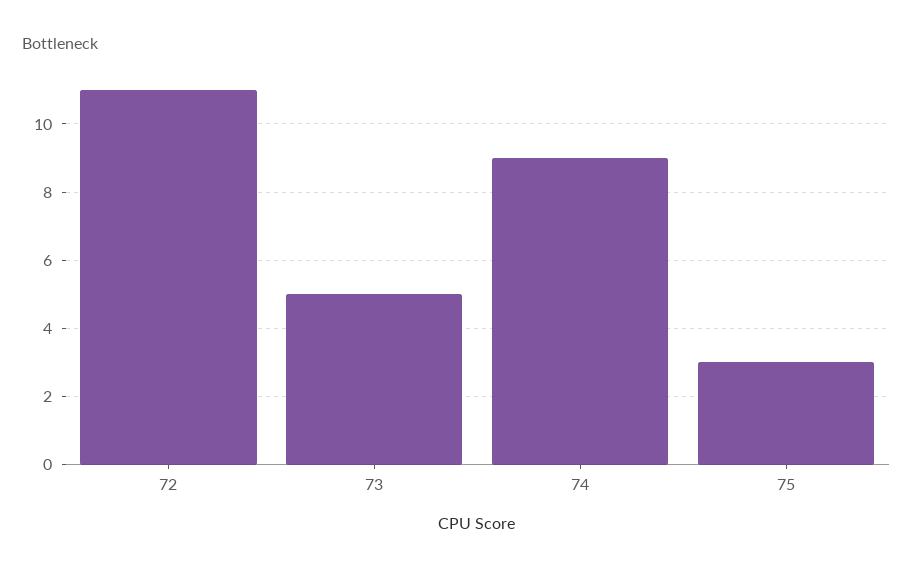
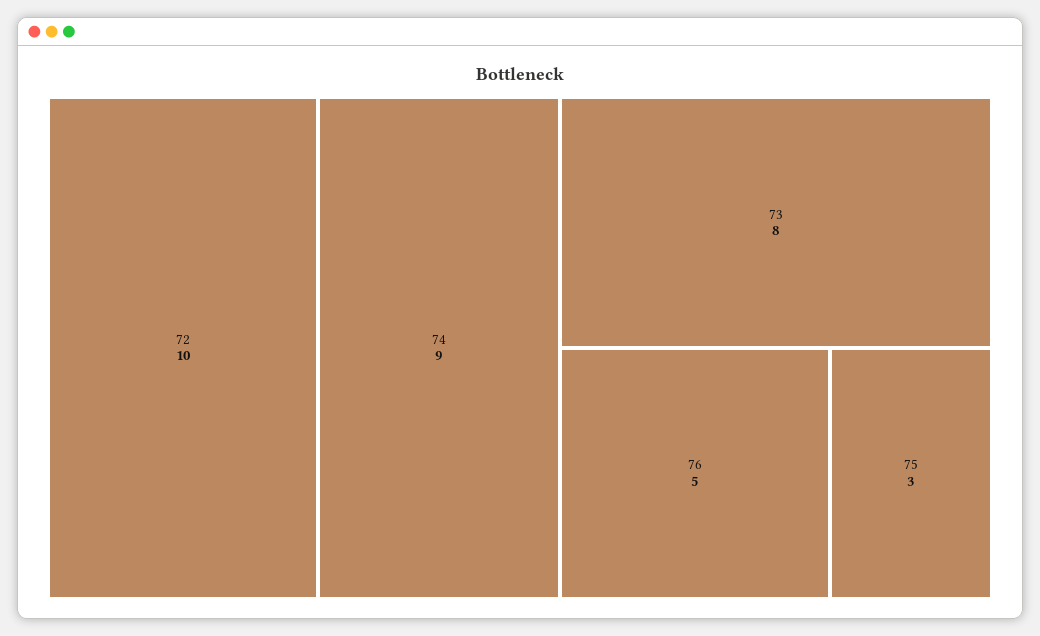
72: 11 -> 10
73: 5 -> 8
76: none -> 5

